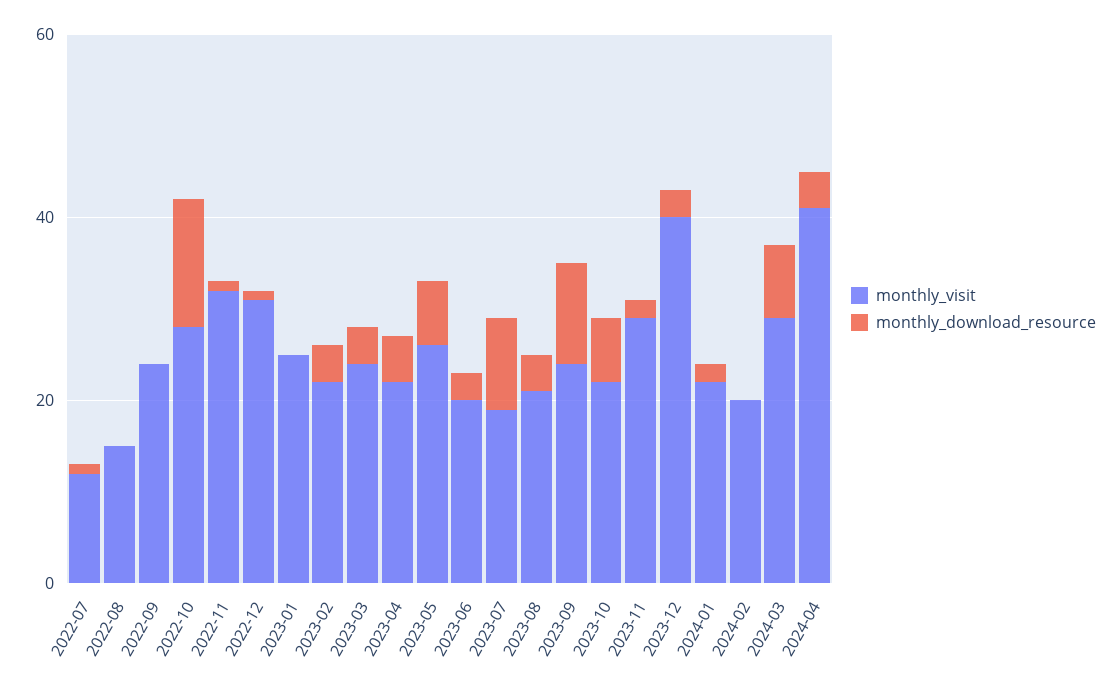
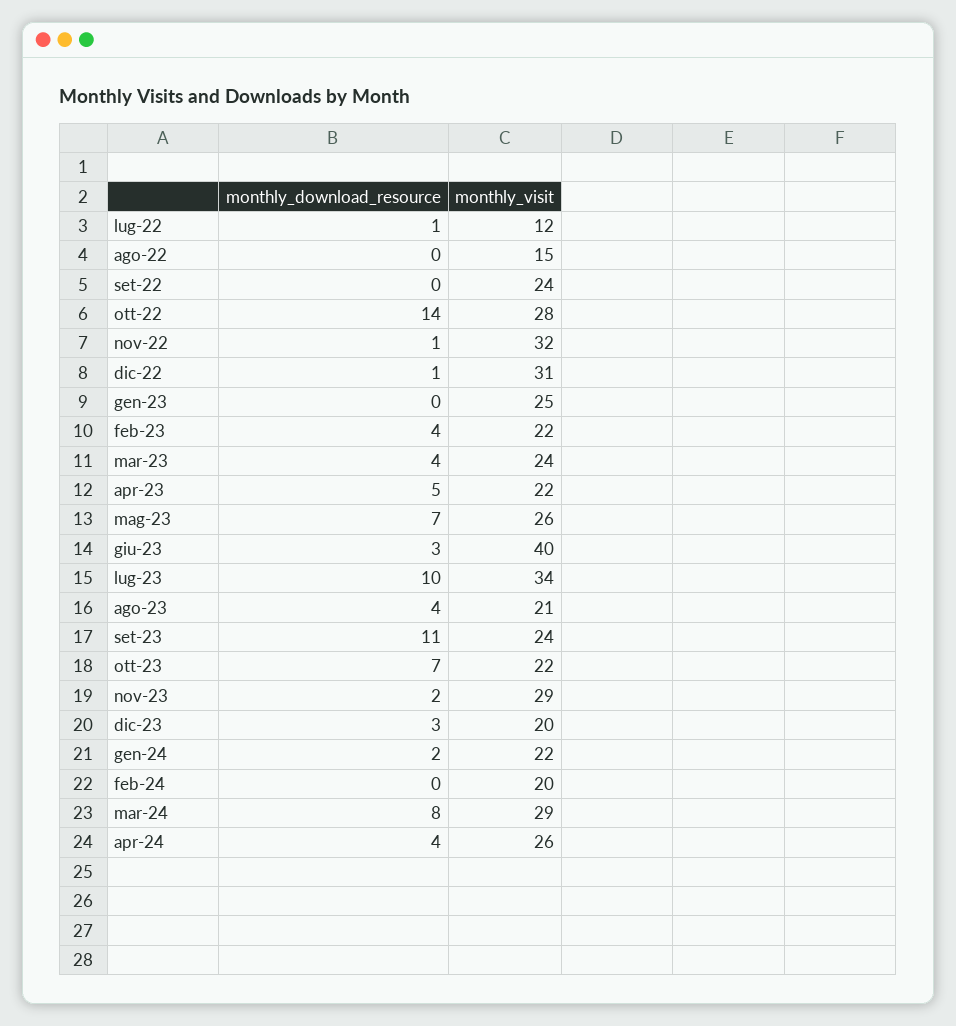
monthly_visit, 2023-06: 20 -> 40
monthly_visit, 2023-07: 20 -> 34
monthly_visit, 2023-12: 40 -> 20
monthly_visit, 2024-04: 40 -> 26

